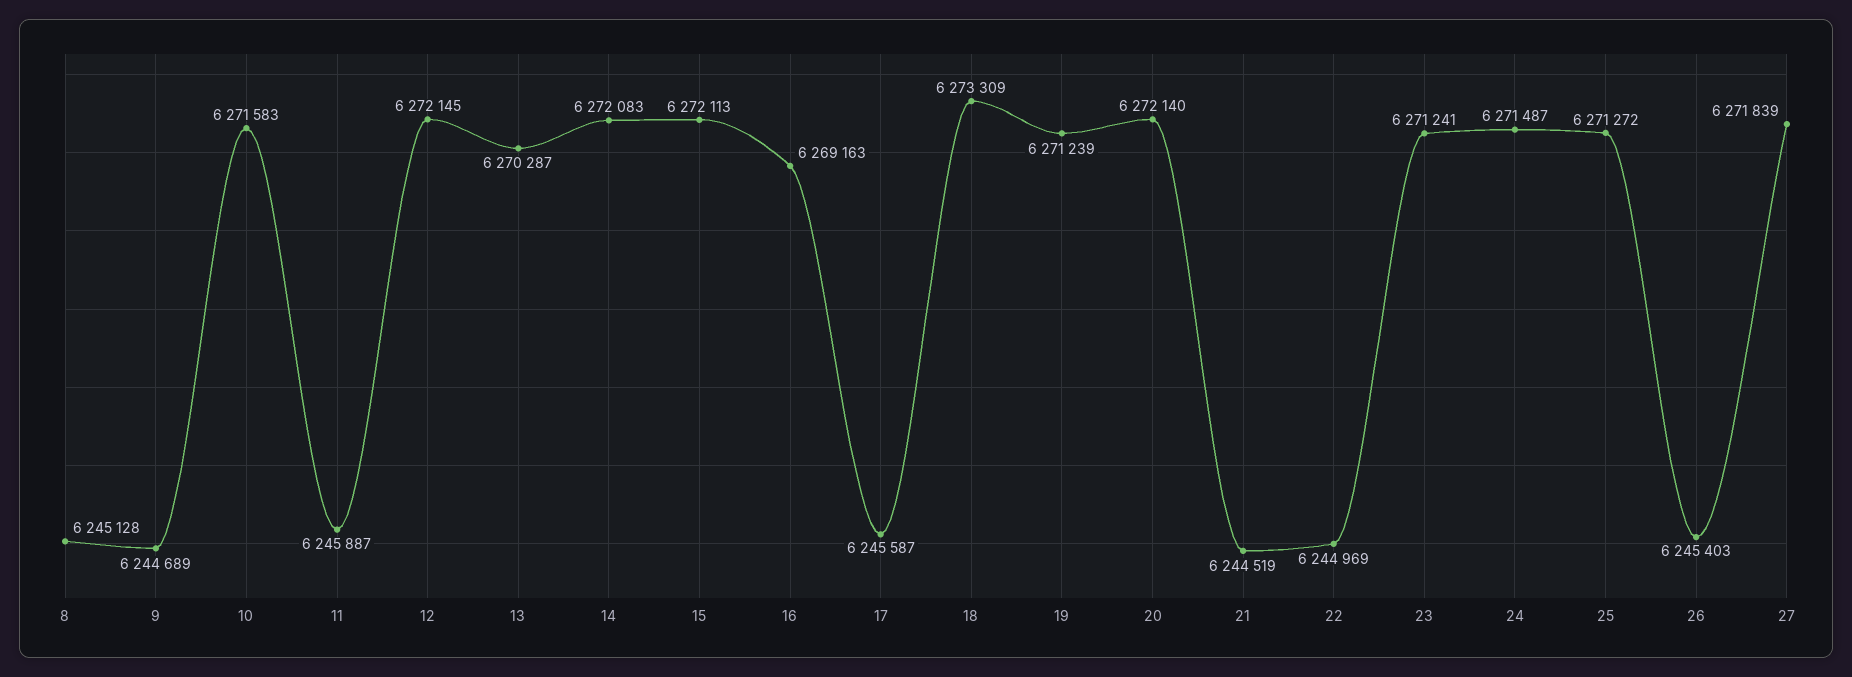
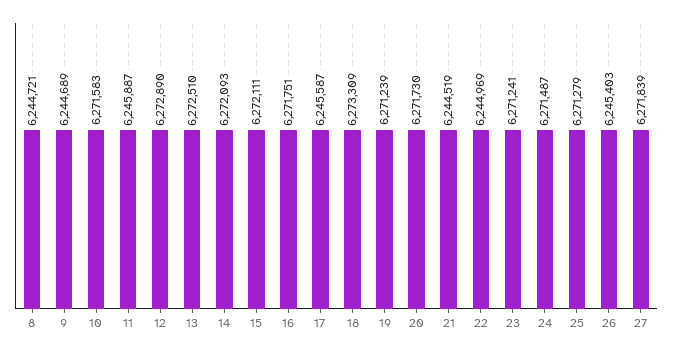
8: 6245128 -> 6244721
12: 6272145 -> 6272890
13: 6270287 -> 6272510
14: 6272083 -> 6272093
15: 6272113 -> 6272111
16: 6269163 -> 6271751
20: 6272140 -> 6271730
25: 6271272 -> 6271279

